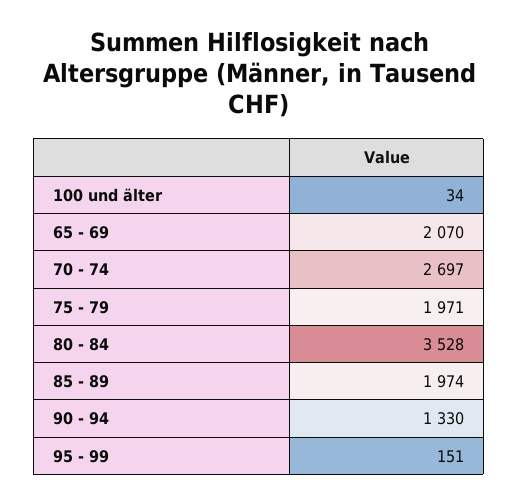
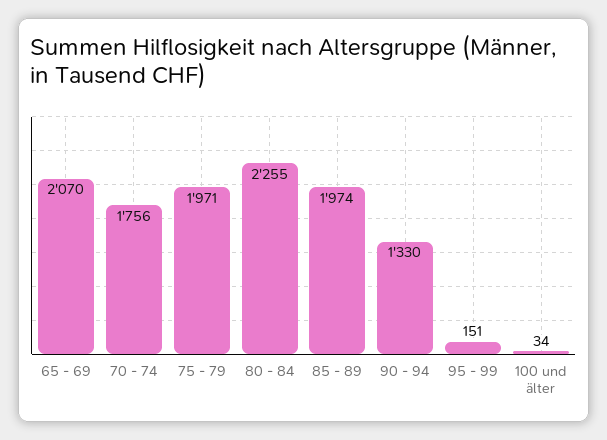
70 - 74: 2697 -> 1756
80 - 84: 3528 -> 2255

